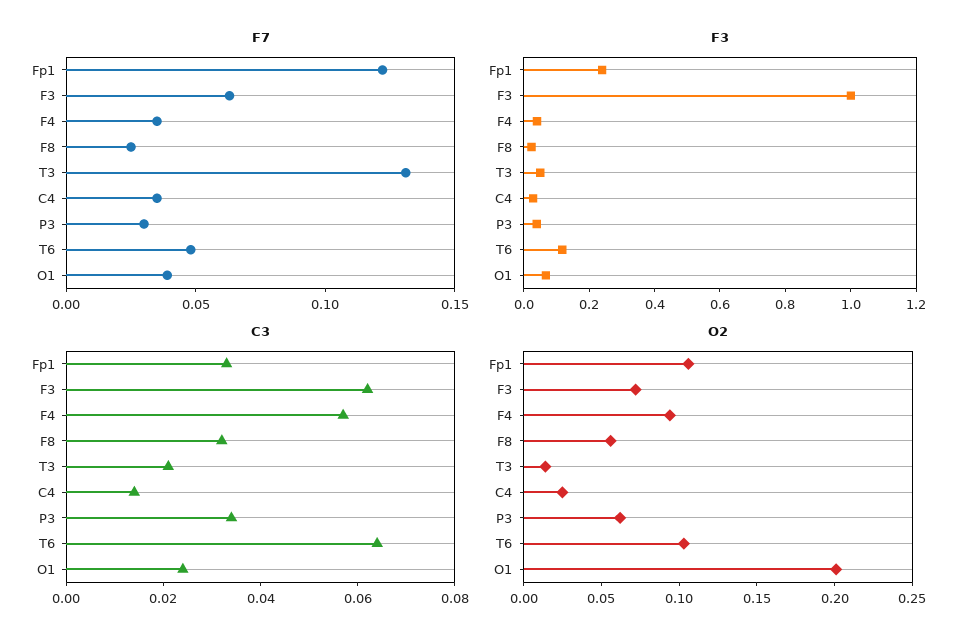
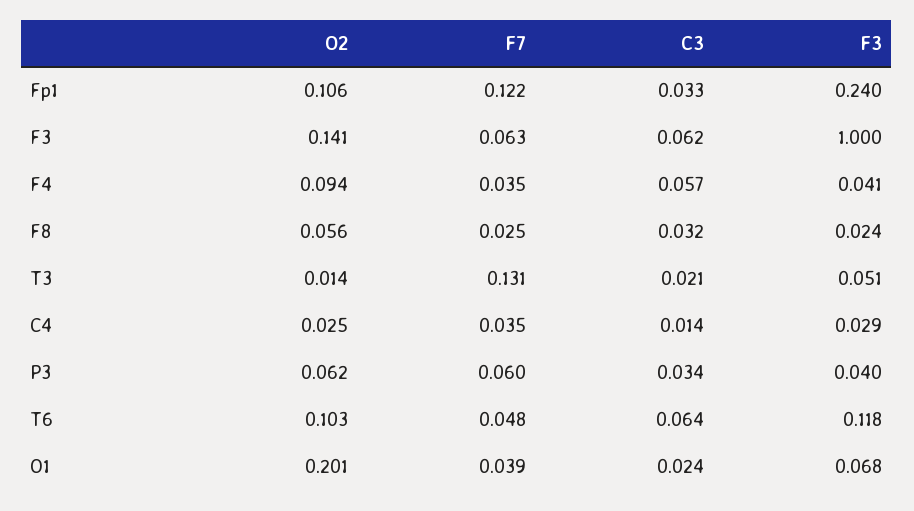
F7, P3: 0.03 -> 0.06
O2, F3: 0.07 -> 0.141

